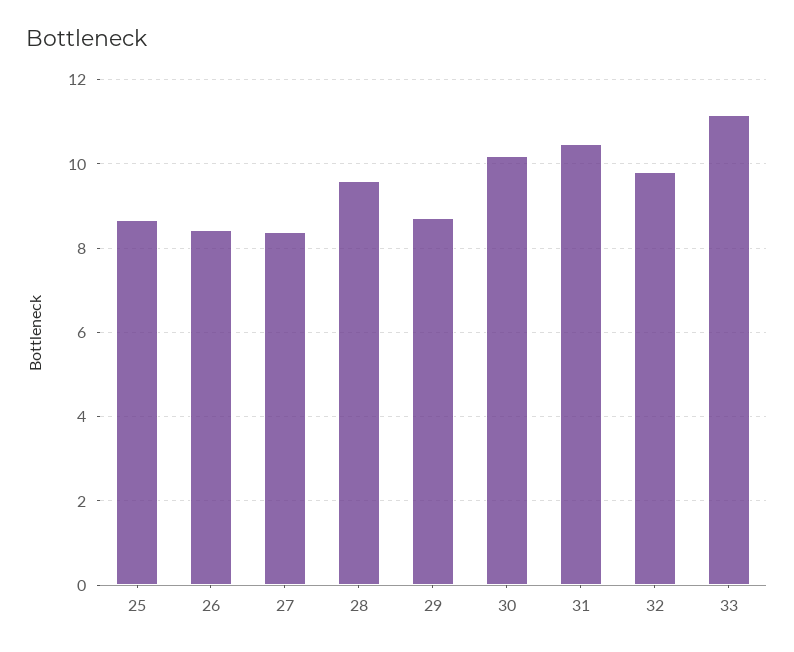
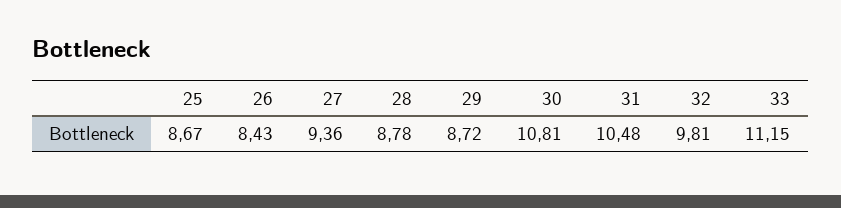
27: 8.4 -> 9.36
28: 9.6 -> 8.78
30: 10.2 -> 10.81

